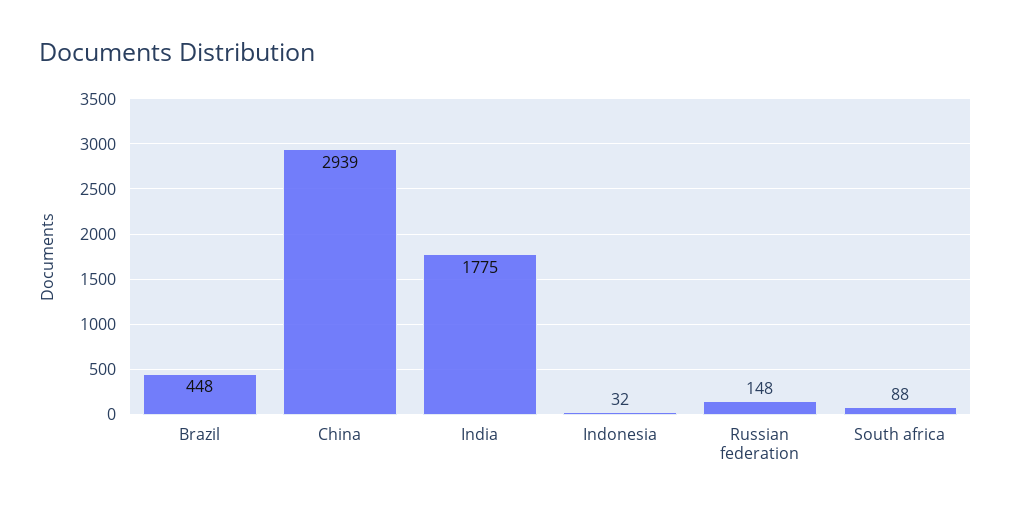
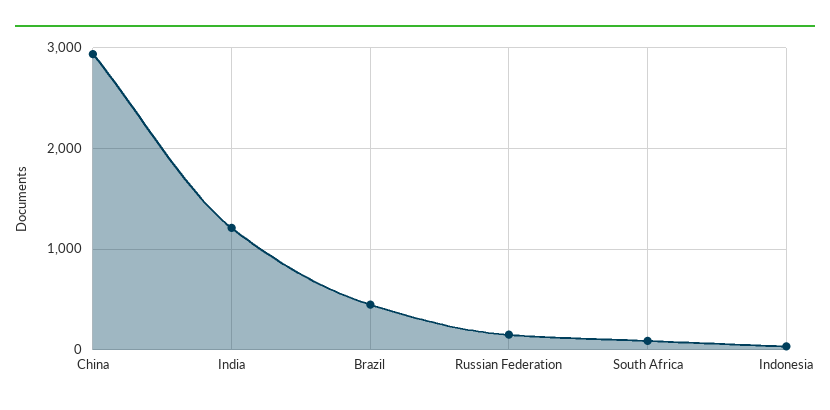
India: 1775 -> 1200

